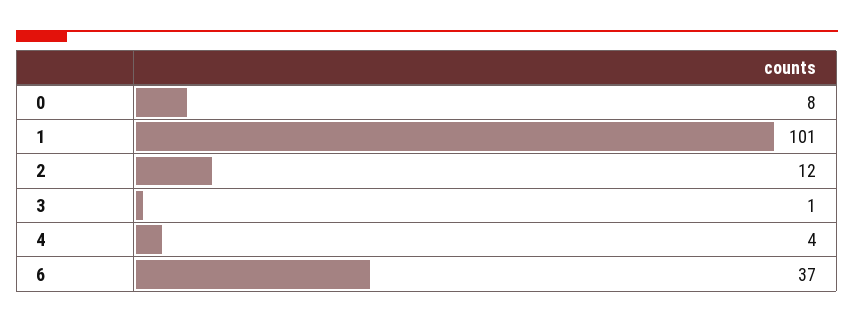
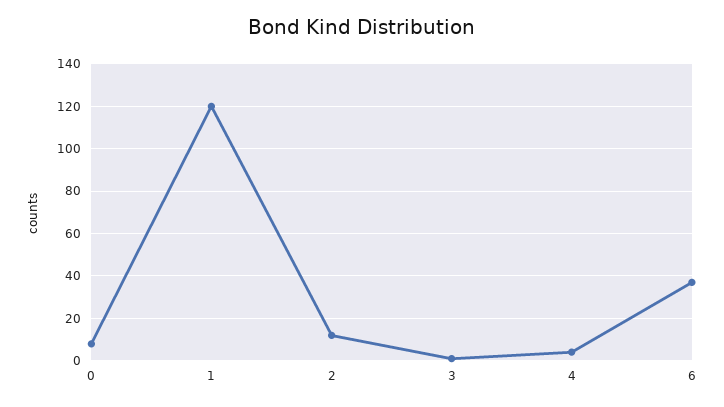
1: 101 -> 120

